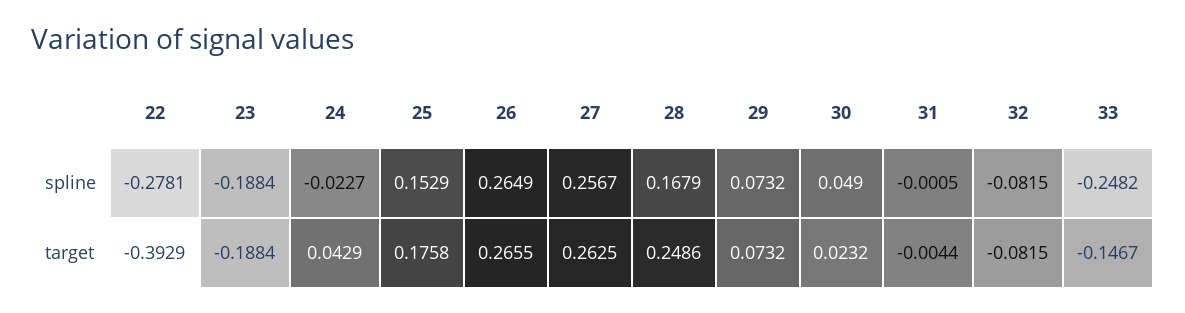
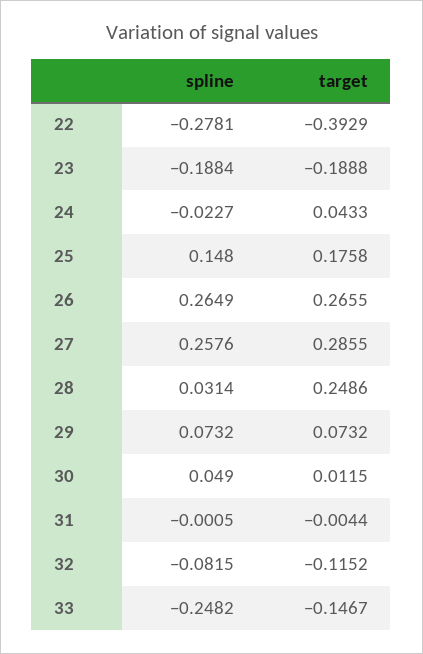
25, spline: 0.1529 -> 0.148
27, spline: 0.2567 -> 0.2576
28, spline: 0.1679 -> 0.0314
23, target: -0.1884 -> -0.1888
24, target: 0.0429 -> 0.0433
27, target: 0.2625 -> 0.2855
30, target: 0.0232 -> 0.0115
32, target: -0.0815 -> -0.1152

